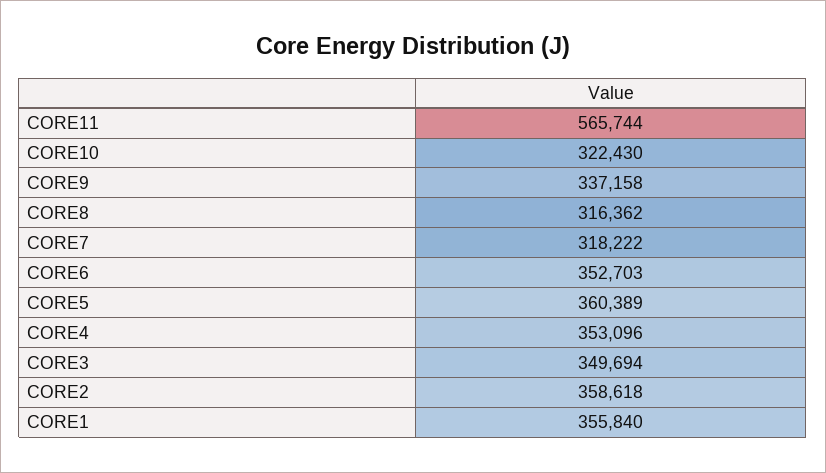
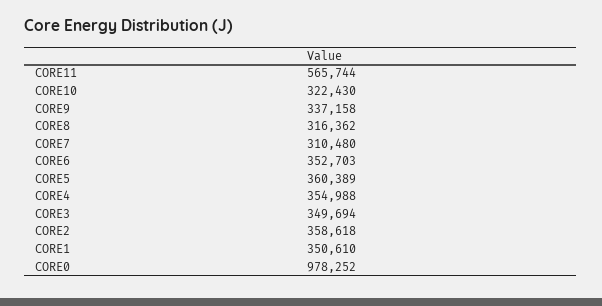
CORE7: 318222 -> 310480
CORE4: 353096 -> 354988
CORE1: 355840 -> 350610
CORE0: none -> 978252

